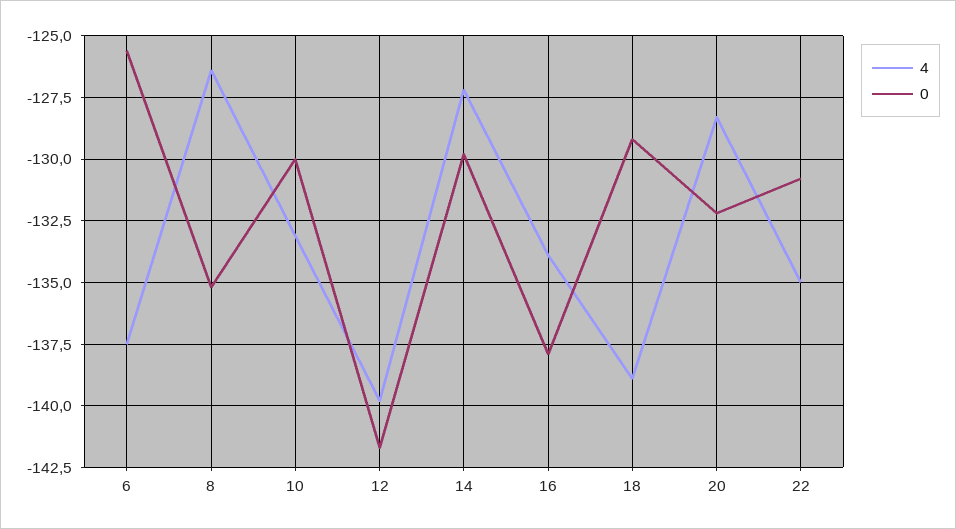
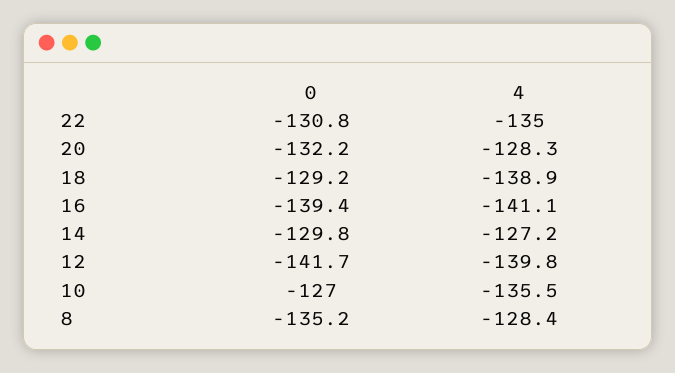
4, 6: -137.5 -> none
0, 6: -125.5 -> none
4, 8: -126.5 -> -128.4
4, 10: -133 -> -135.5
0, 10: -130 -> -127
4, 16: -134 -> -141.1
0, 16: -138 -> -139.4

